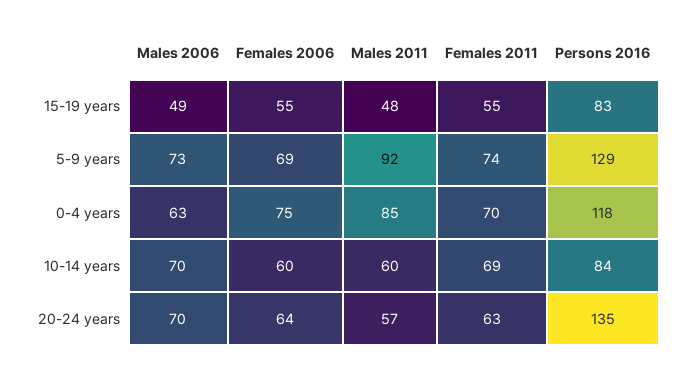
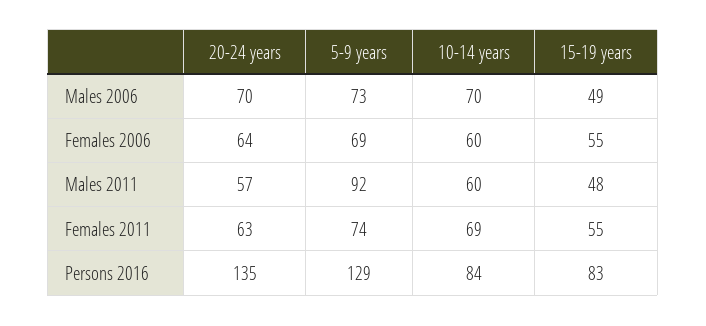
Males 2006, 0-4 years: 63 -> none
Females 2006, 0-4 years: 75 -> none
Males 2011, 0-4 years: 85 -> none
Females 2011, 0-4 years: 70 -> none
Persons 2016, 0-4 years: 118 -> none

